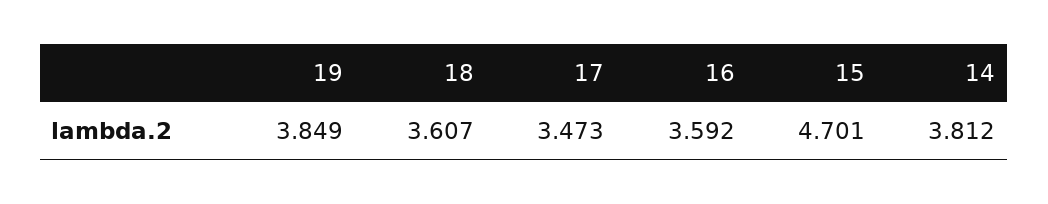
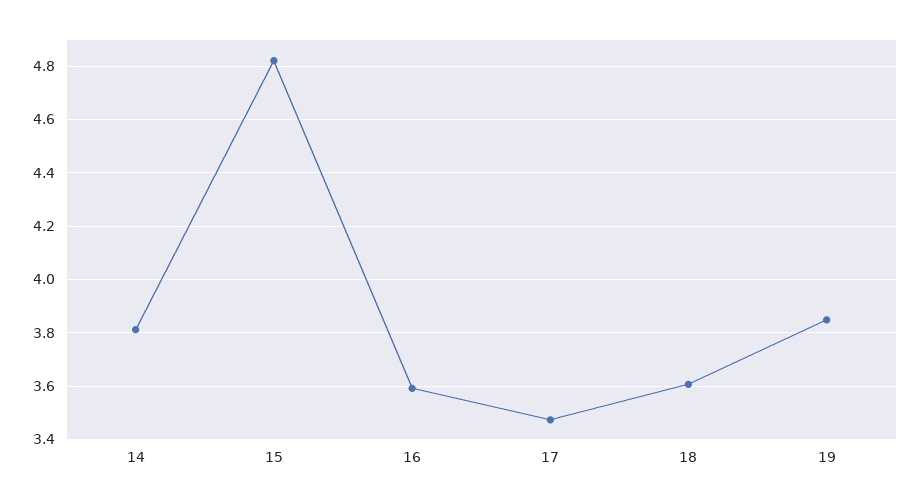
15: 4.701 -> 4.825

